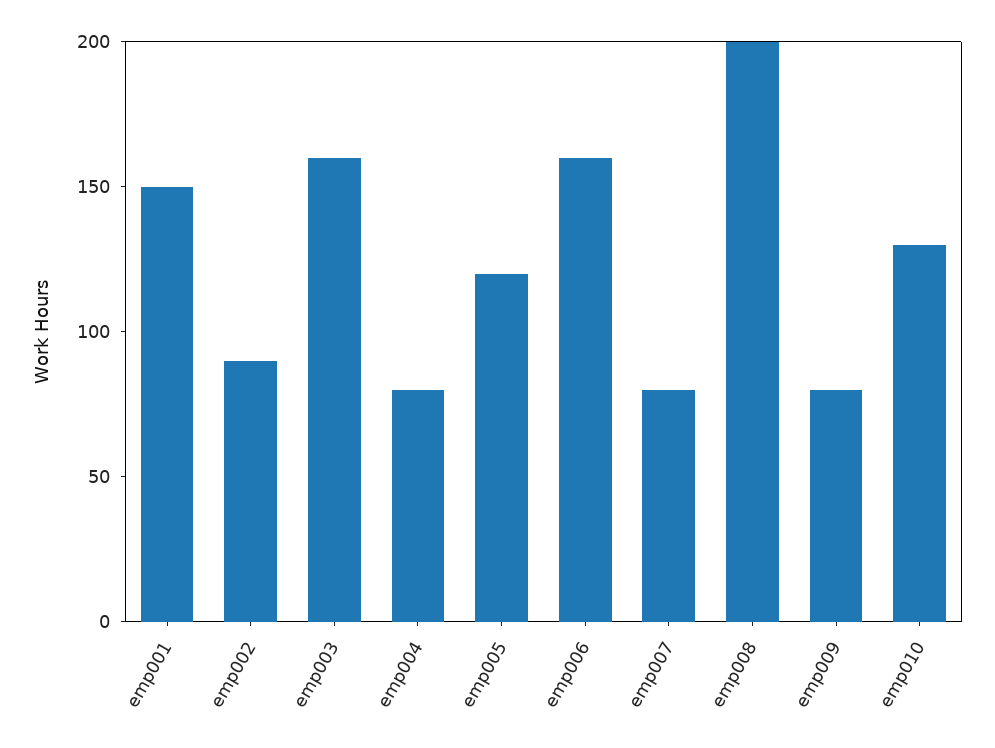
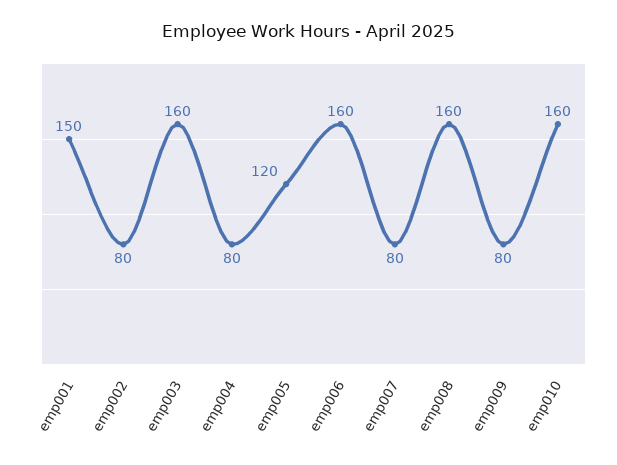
emp002: 90 -> 80
emp008: 200 -> 160
emp010: 130 -> 160

